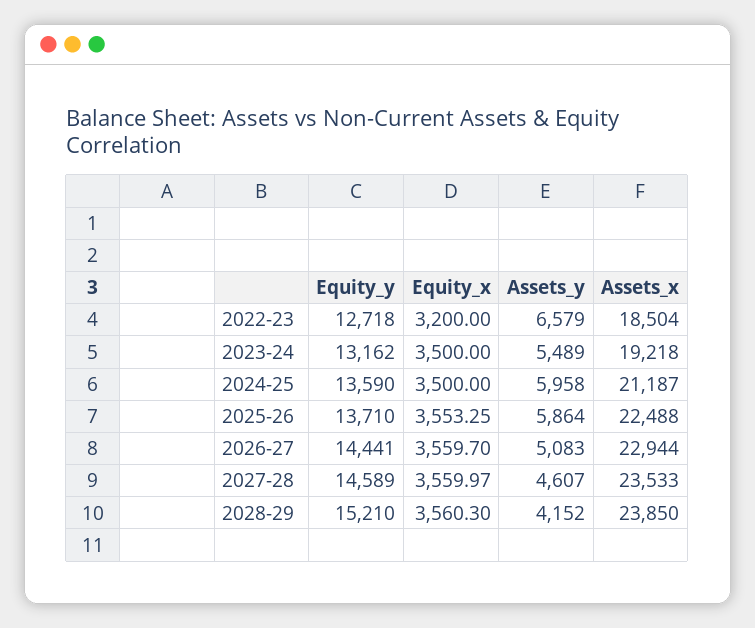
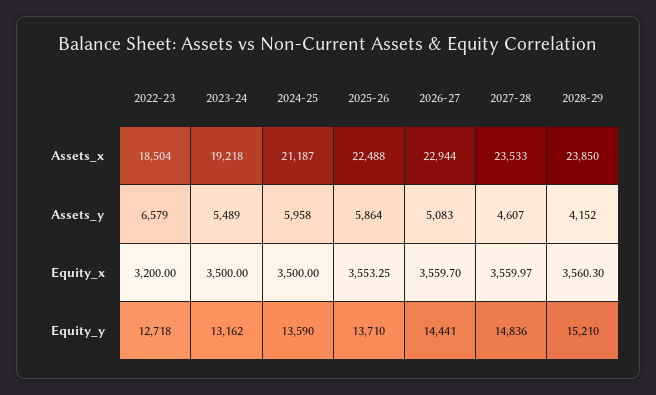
Equity_y, 2027-28: 14589 -> 14836

